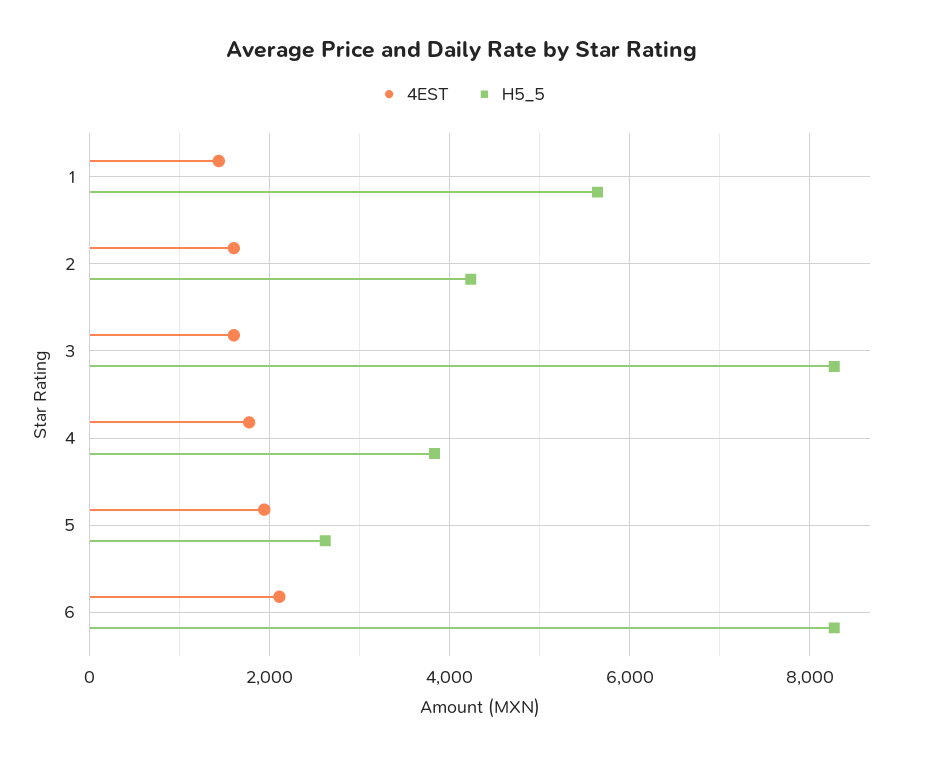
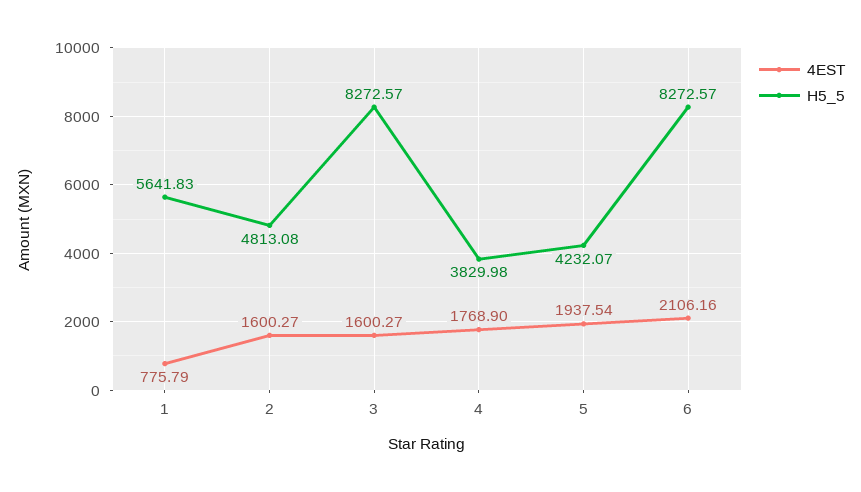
4EST, 1: 1400 -> 775.79
H5_5, 2: 4200 -> 4813.08
H5_5, 5: 2600 -> 4232.07

